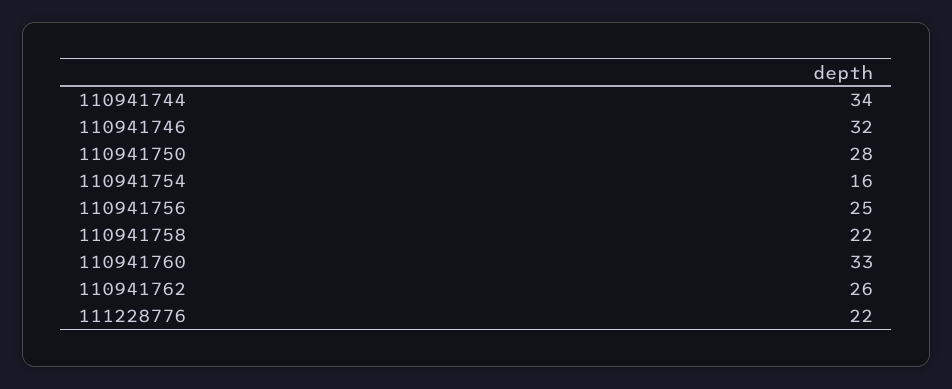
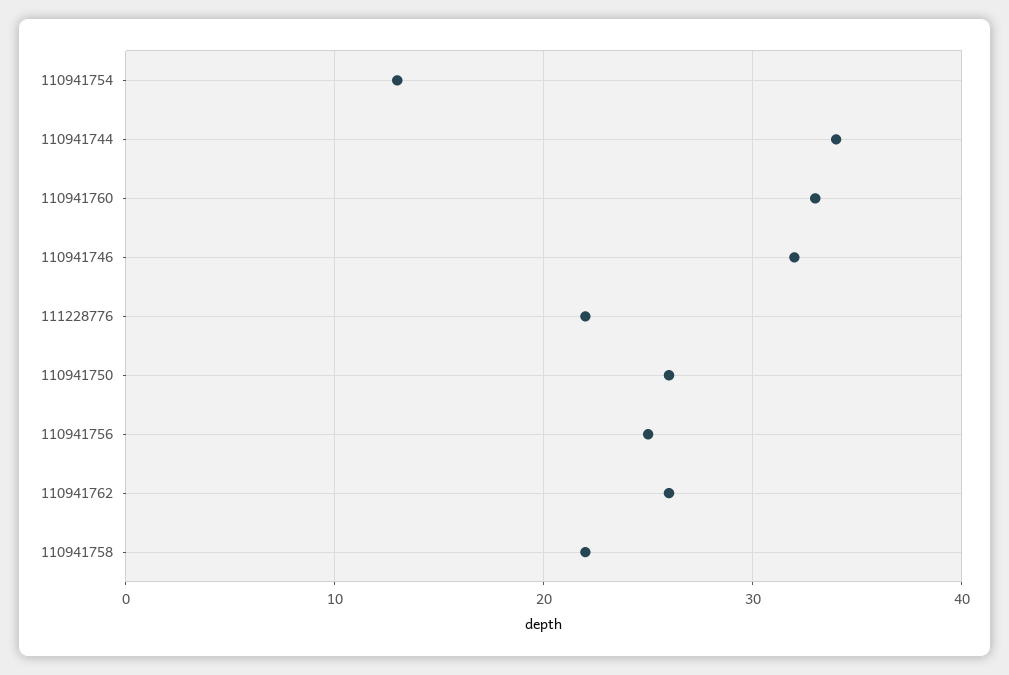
110941750: 28 -> 26
110941754: 16 -> 13

